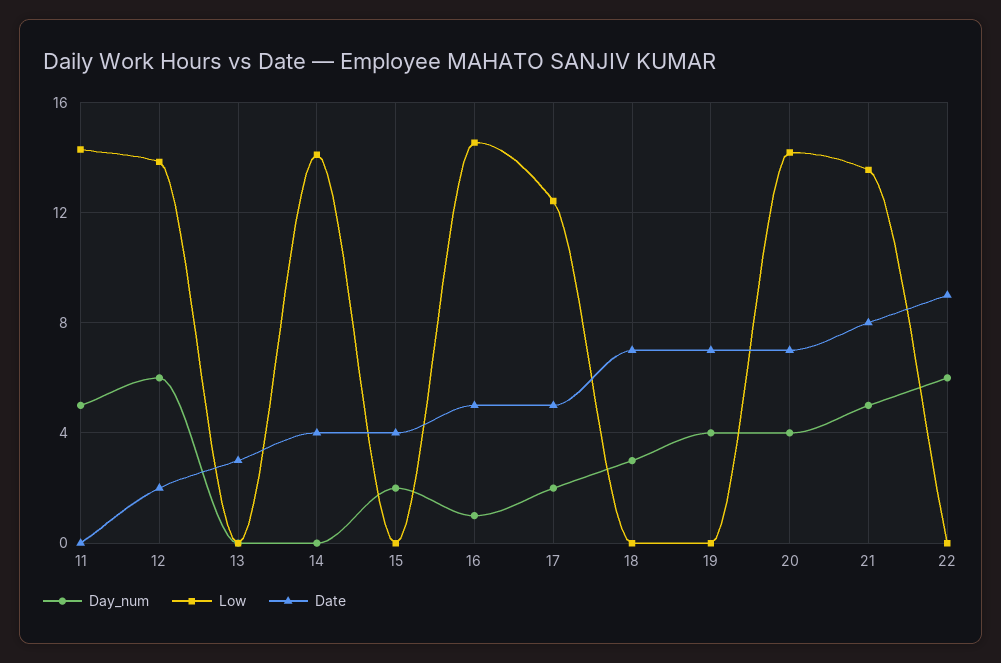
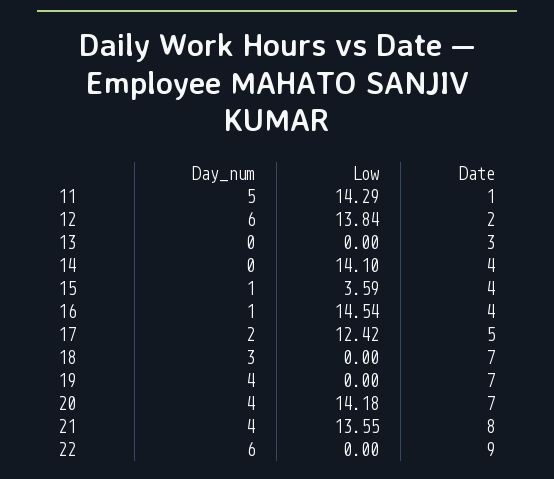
Date, 11: 0 -> 1
Day_num, 15: 2 -> 1
Low, 15: 0 -> 3.59
Date, 16: 5 -> 4
Day_num, 21: 5 -> 4

